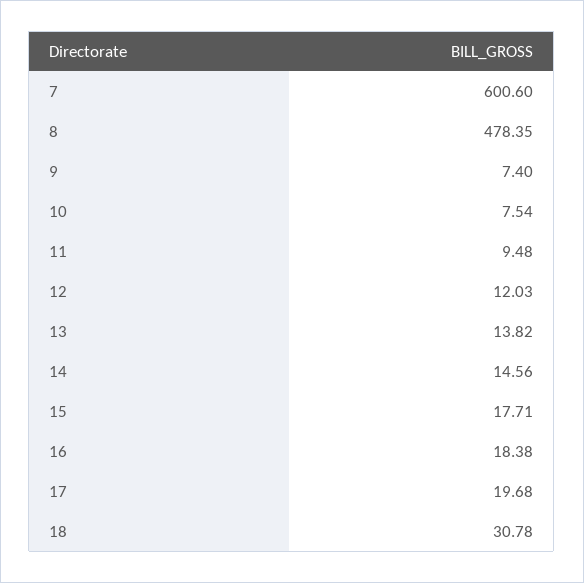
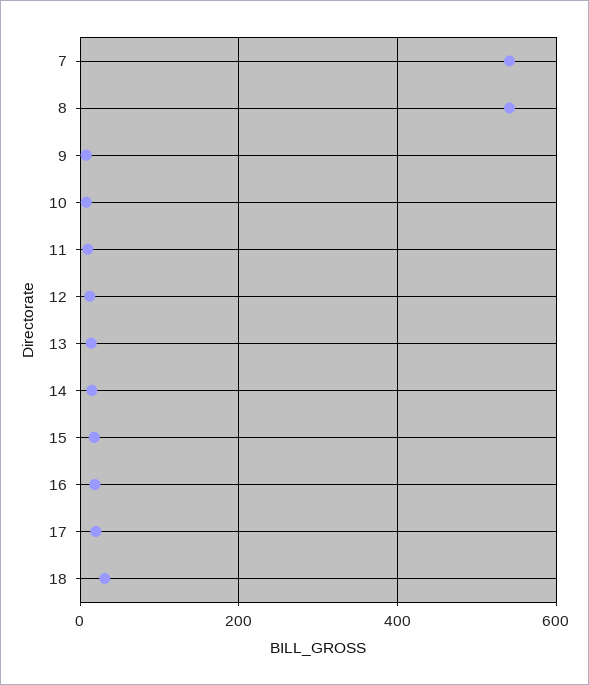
7: 600.6 -> 540
8: 478.35 -> 540

